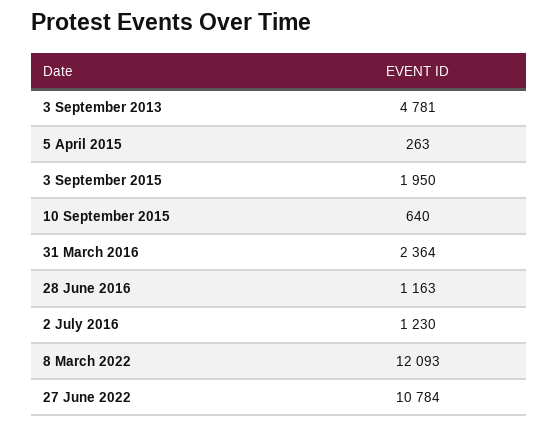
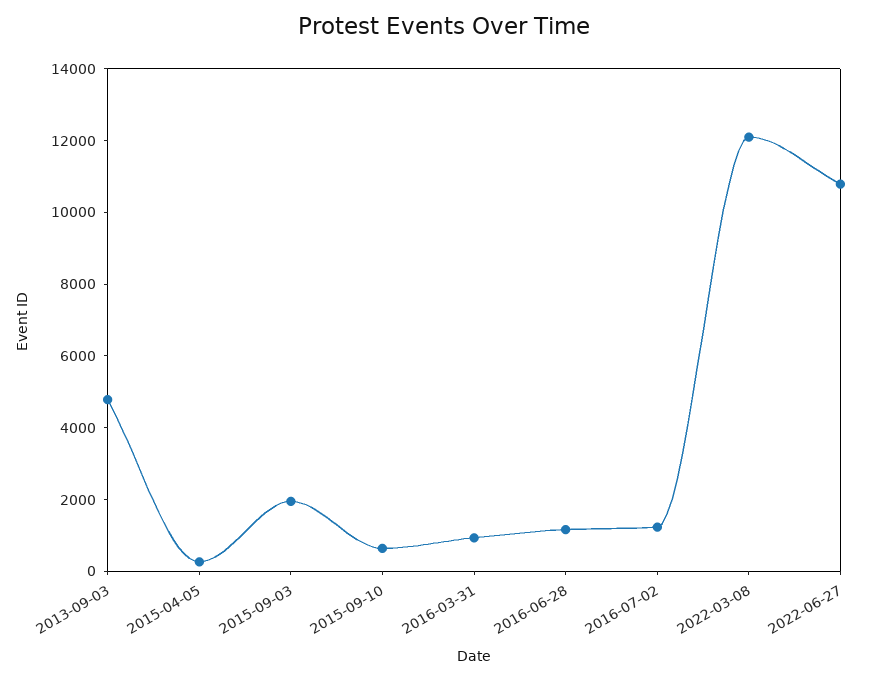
31 March 2016: 2364 -> 1000

